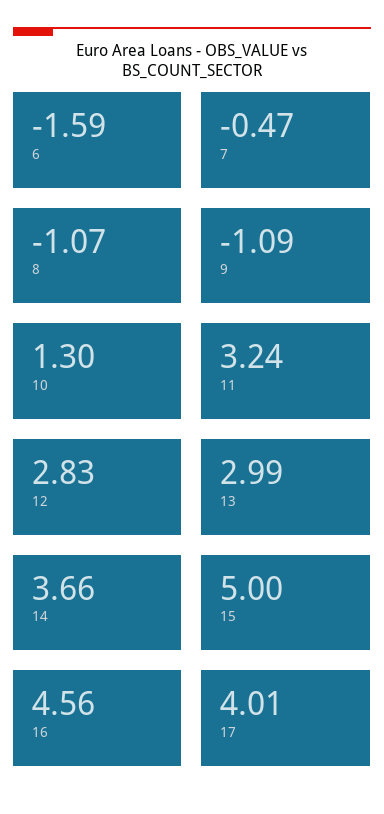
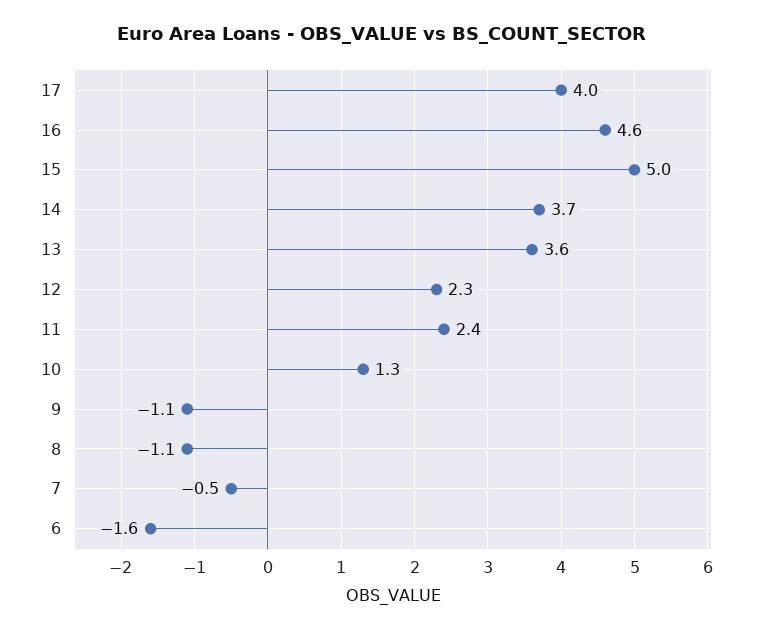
11: 3.24 -> 2.4
12: 2.83 -> 2.3
13: 2.99 -> 3.6

